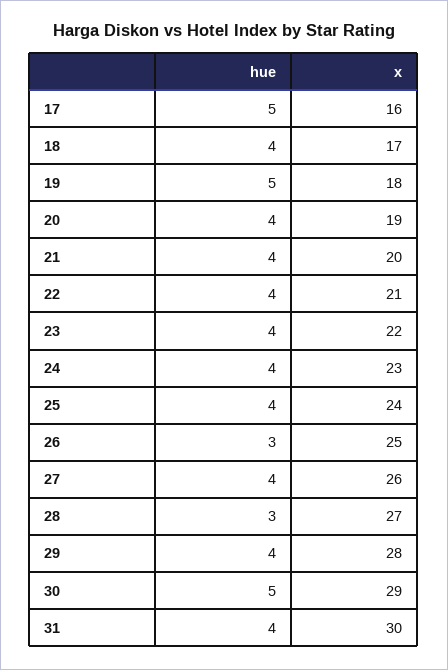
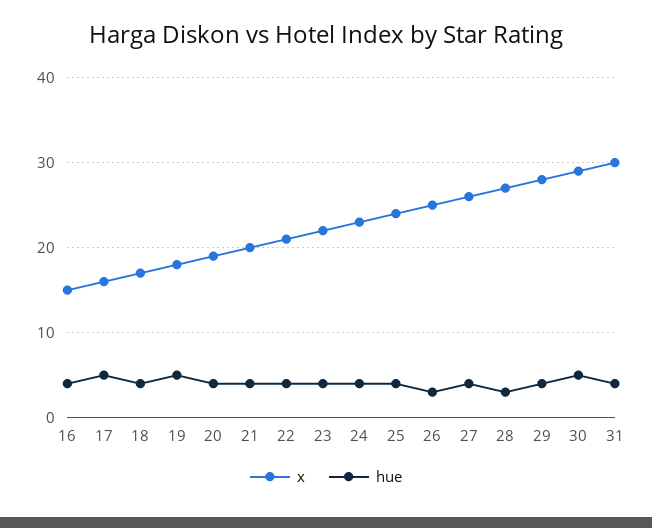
x, 16: none -> 15
hue, 16: none -> 4

